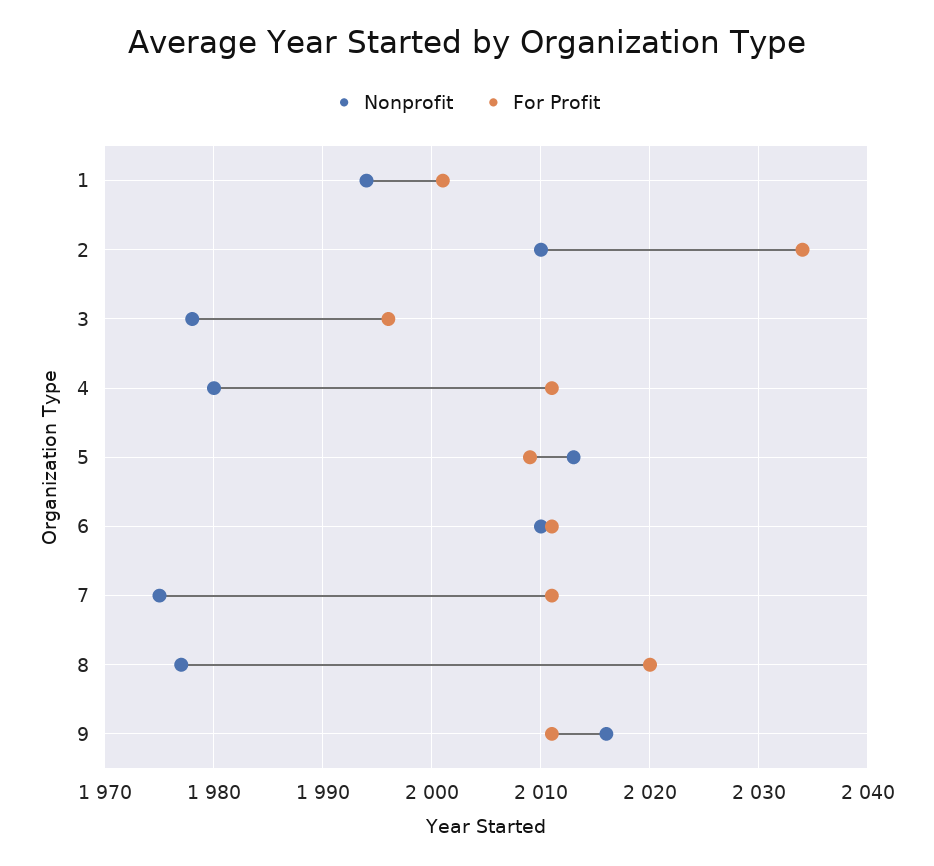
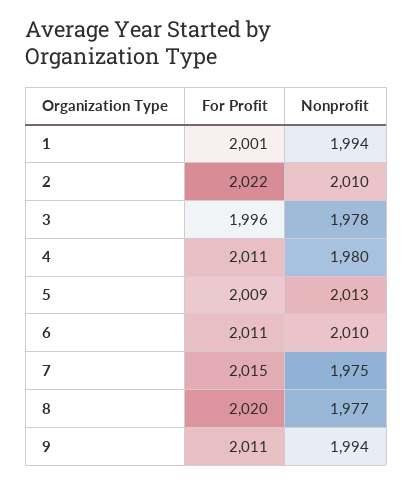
For Profit, 2: 2034 -> 2022
For Profit, 7: 2011 -> 2015
Nonprofit, 9: 2016 -> 1994

